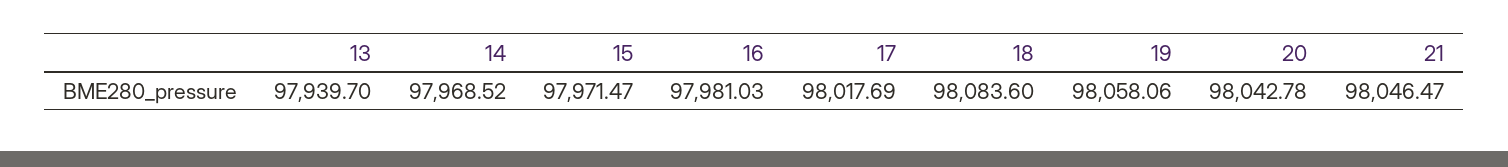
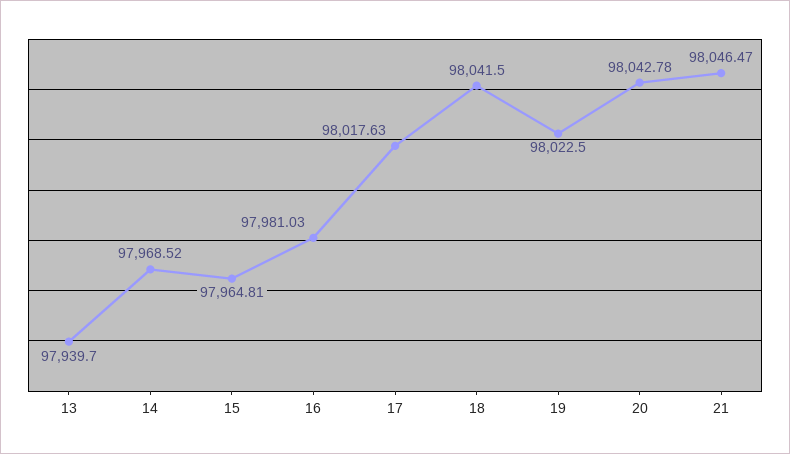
15: 97971.47 -> 97964.81
17: 98017.69 -> 98017.63
18: 98083.6 -> 98041.5
19: 98058.06 -> 98022.5

